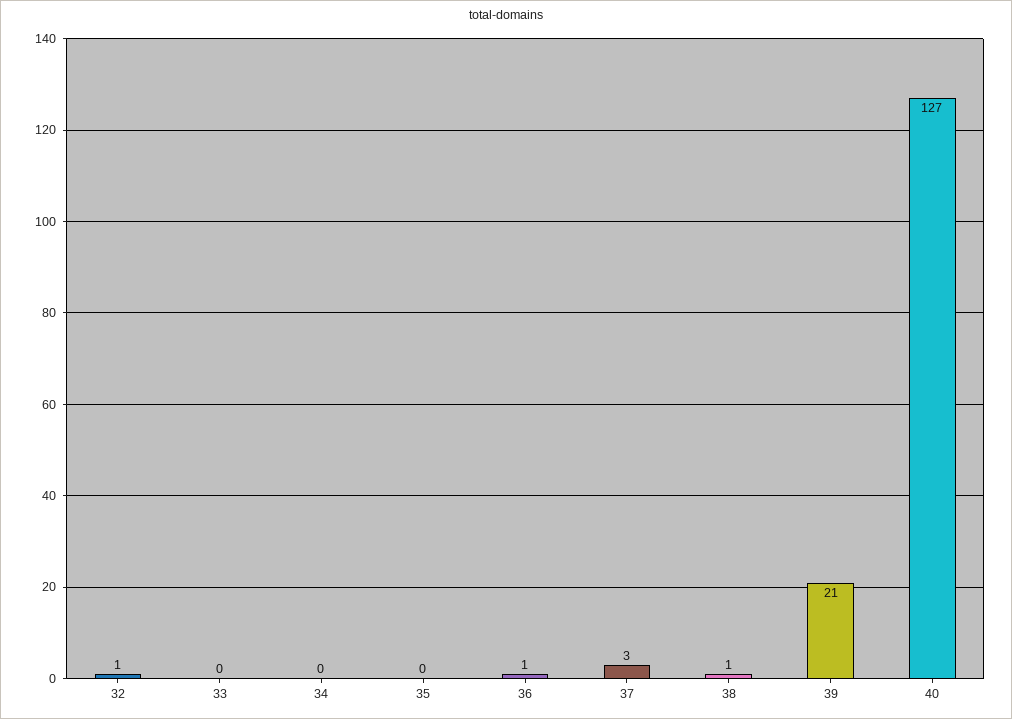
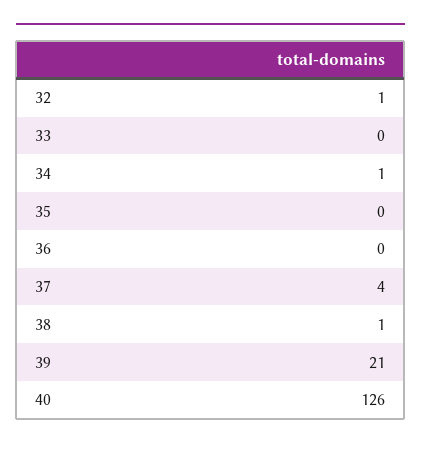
34: 0 -> 1
36: 1 -> 0
37: 3 -> 4
40: 127 -> 126

